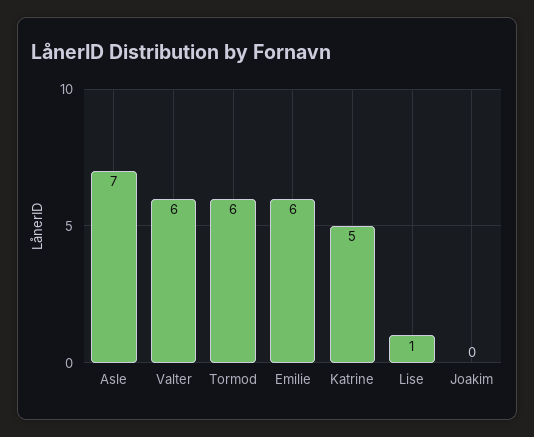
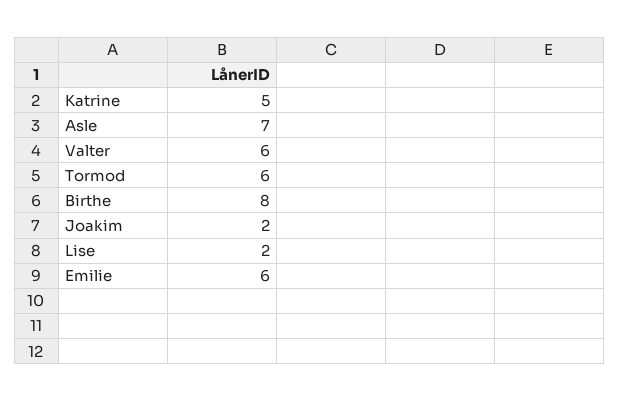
Lise: 1 -> 2
Joakim: 0 -> 2
Birthe: none -> 8

